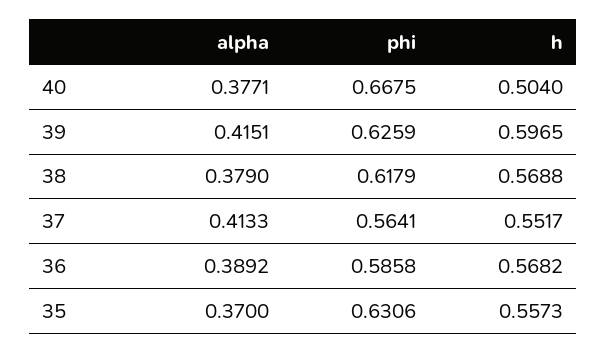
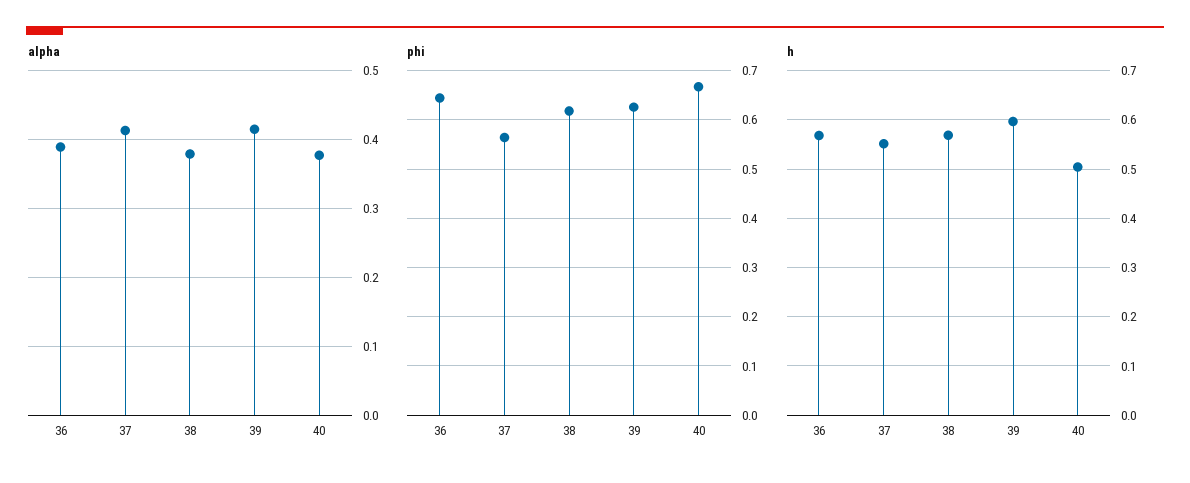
phi, 36: 0.5858 -> 0.64
alpha, 35: 0.37 -> none
phi, 35: 0.6306 -> none
h, 35: 0.5573 -> none

